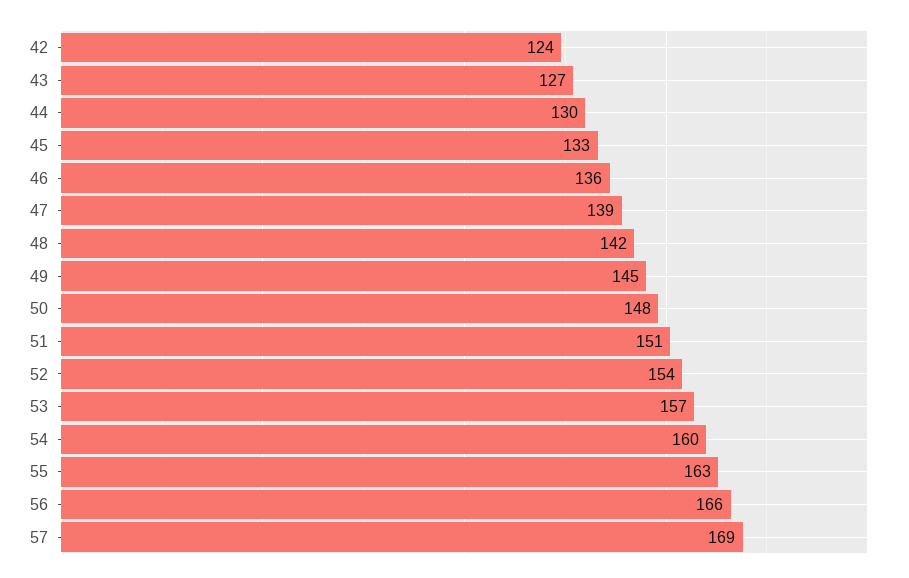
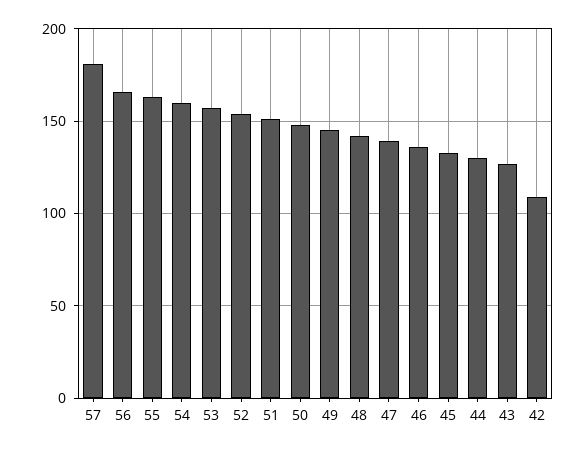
42: 124 -> 110
57: 169 -> 180

